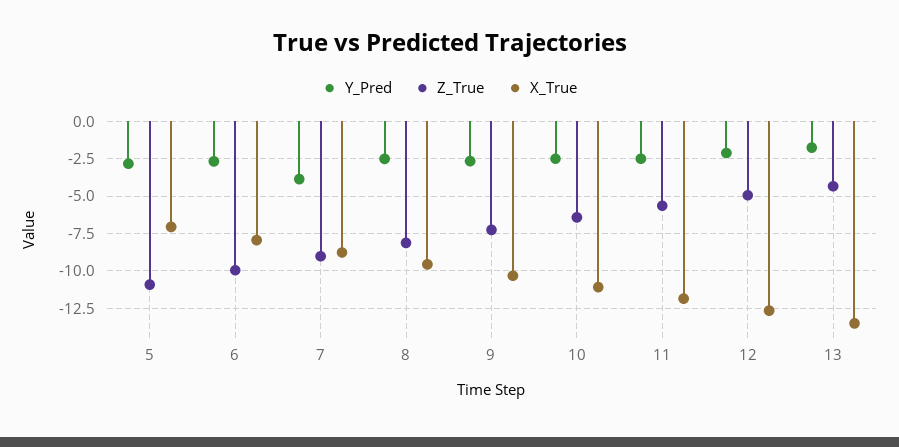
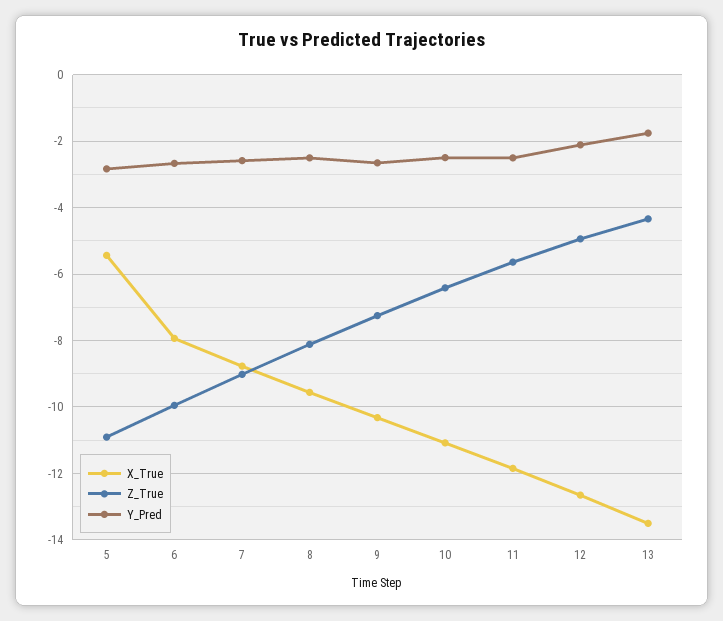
X_True, 5: -7 -> -5.4
Y_Pred, 7: -4 -> -2.6

